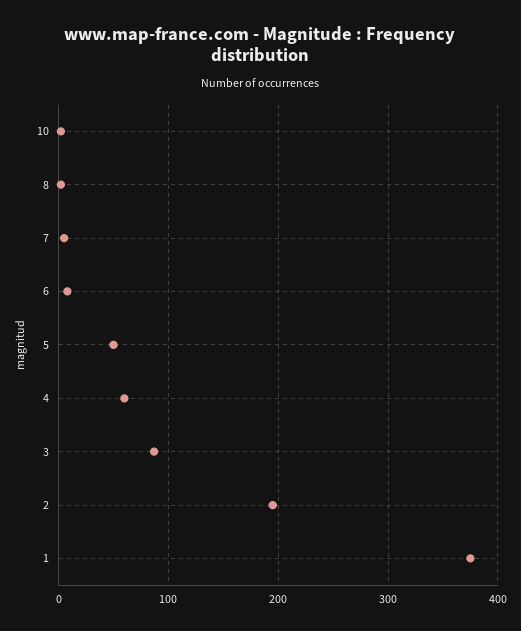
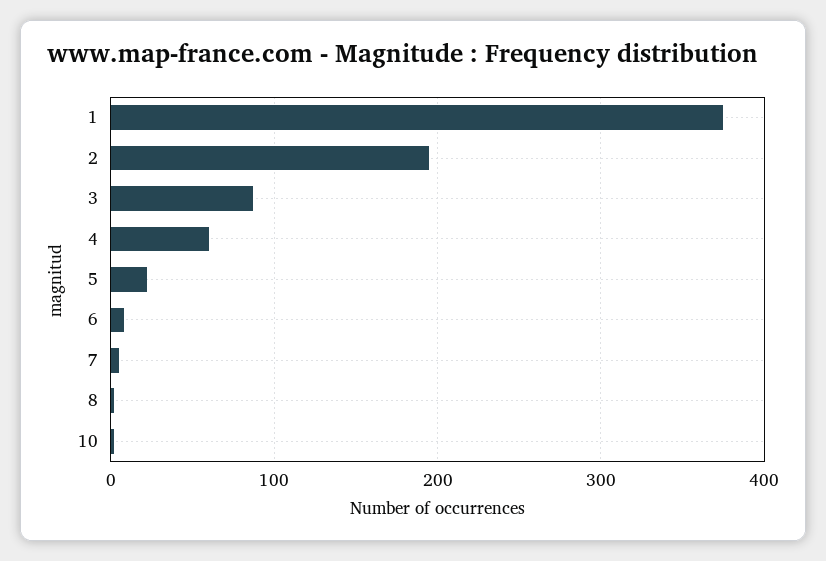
5: 50 -> 20

